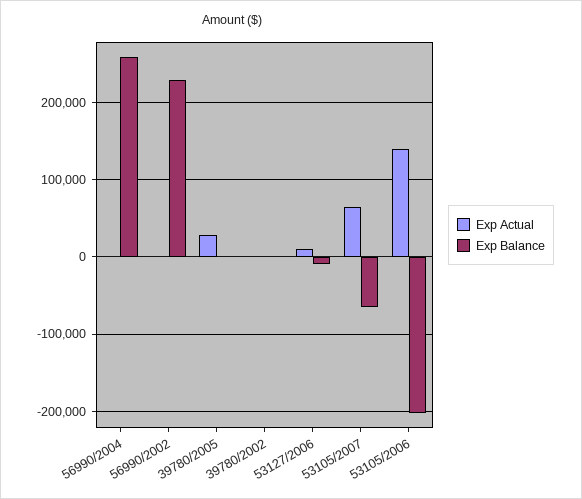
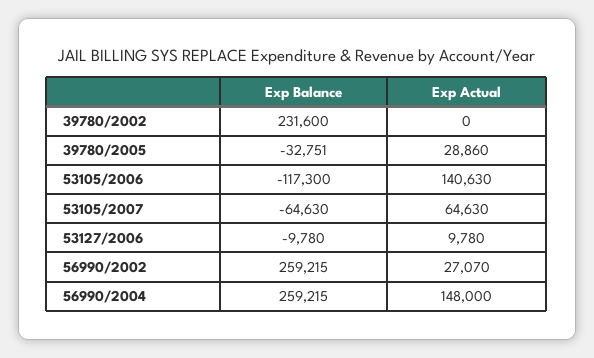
Exp Actual, 56990/2004: 0 -> 148000
Exp Actual, 56990/2002: 0 -> 27070
Exp Balance, 56990/2002: 230000 -> 259215
Exp Balance, 39780/2005: 0 -> -32751
Exp Balance, 39780/2002: 0 -> 231600
Exp Balance, 53105/2006: -200000 -> -117300

